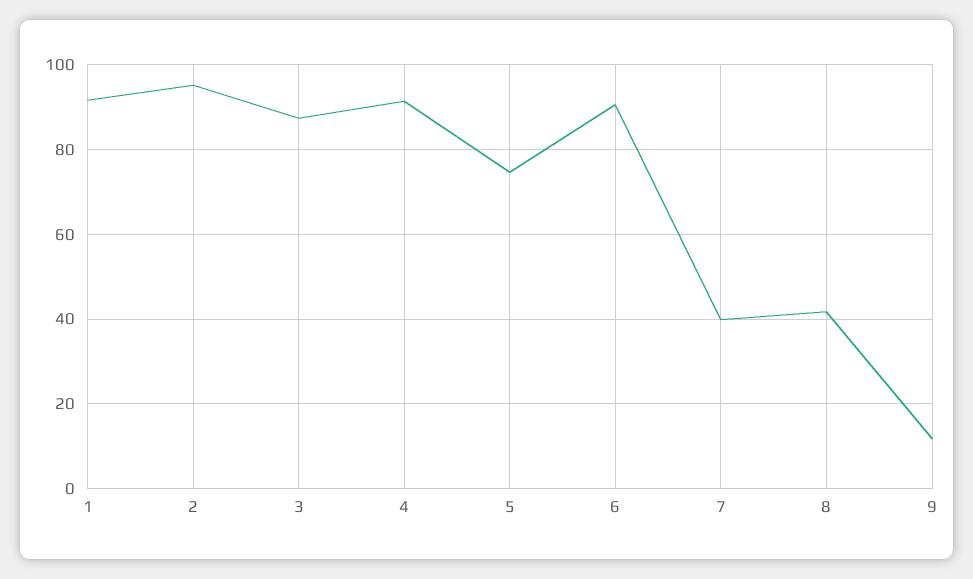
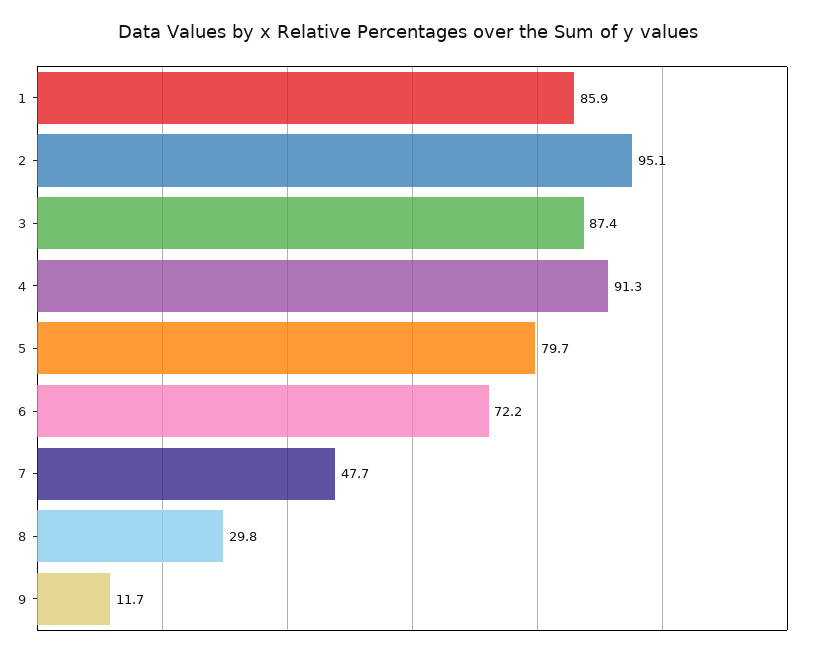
1: 92 -> 85.9
5: 74 -> 79.7
6: 90 -> 72.2
7: 40 -> 47.7
8: 42 -> 29.8

